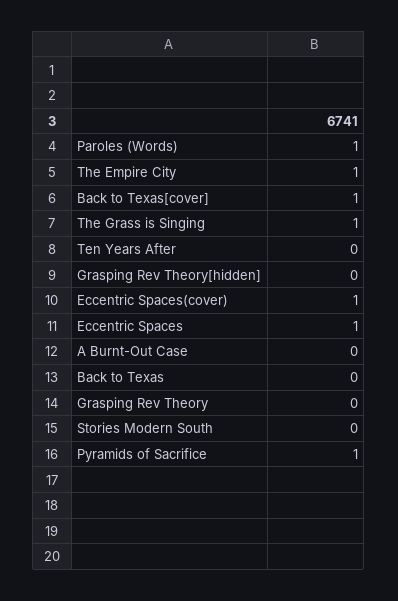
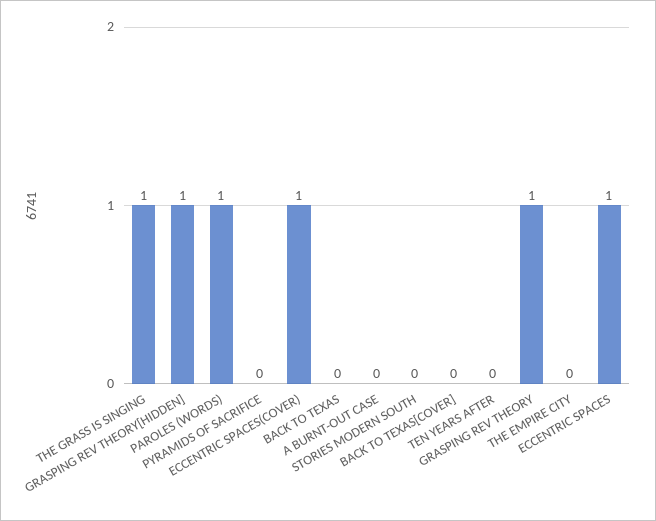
The Empire City: 1 -> 0
Back to Texas[cover]: 1 -> 0
Grasping Rev Theory[hidden]: 0 -> 1
Grasping Rev Theory: 0 -> 1
Pyramids of Sacrifice: 1 -> 0

